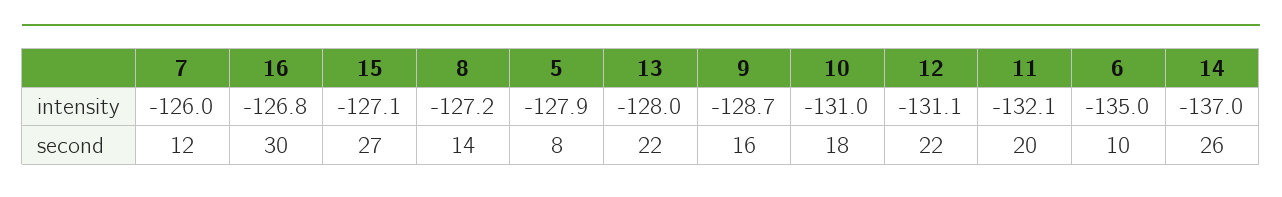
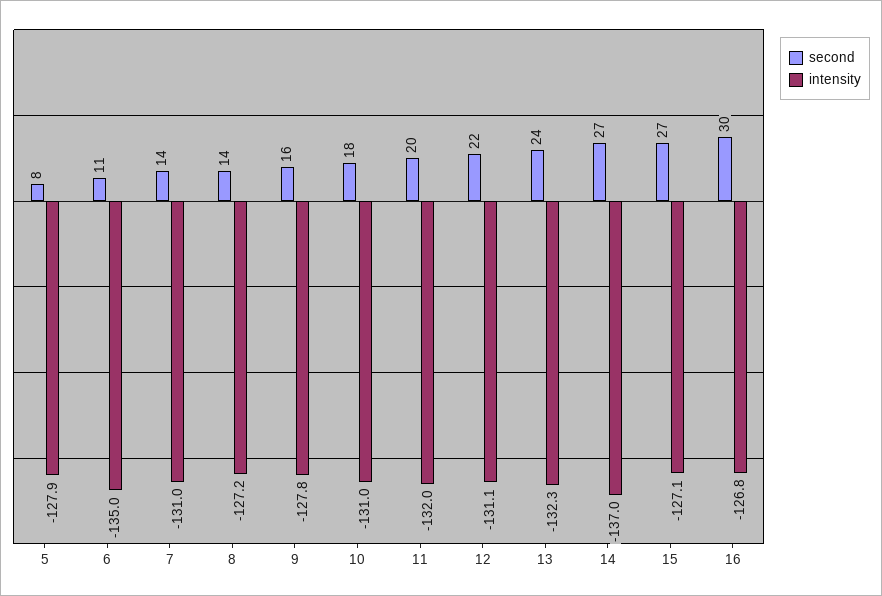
intensity, 7: -126 -> -131
intensity, 13: -128 -> -132.3
intensity, 9: -128.7 -> -127.8
intensity, 11: -132.1 -> -132
second, 7: 12 -> 14
second, 13: 22 -> 24
second, 6: 10 -> 11
second, 14: 26 -> 27

